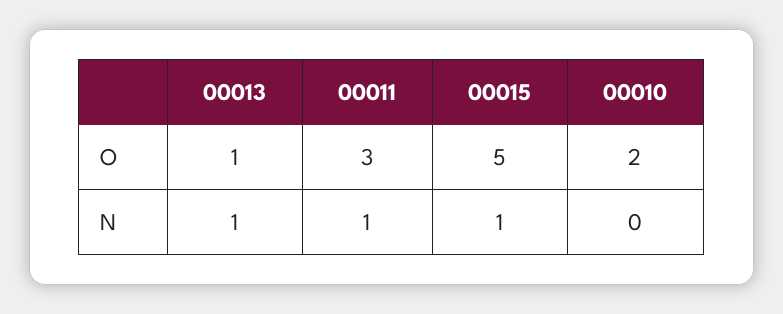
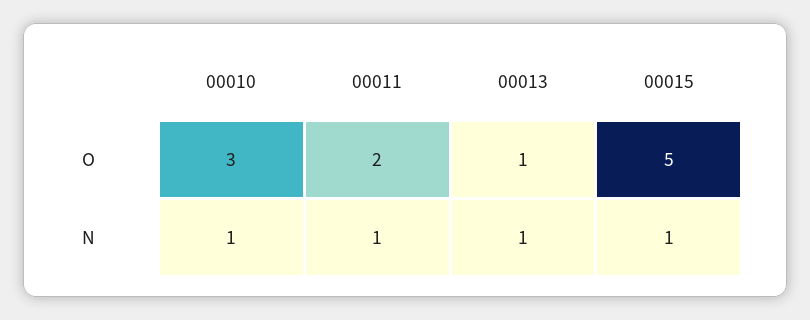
00011, O: 3 -> 2
00010, O: 2 -> 3
00010, N: 0 -> 1

